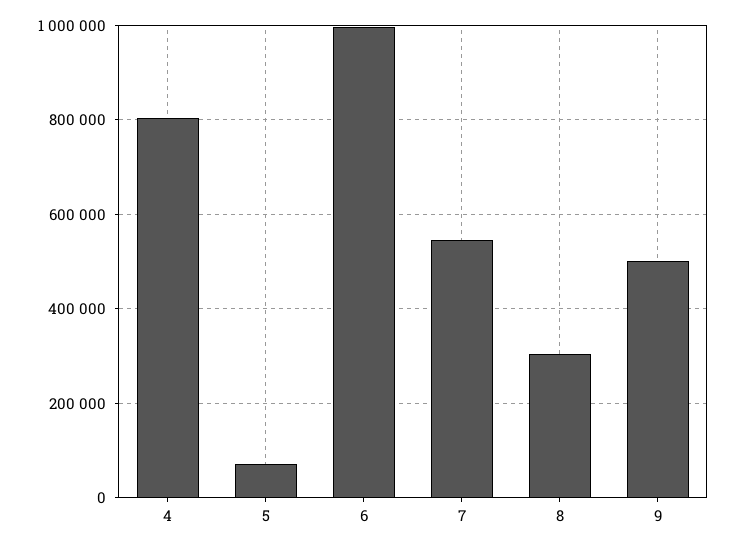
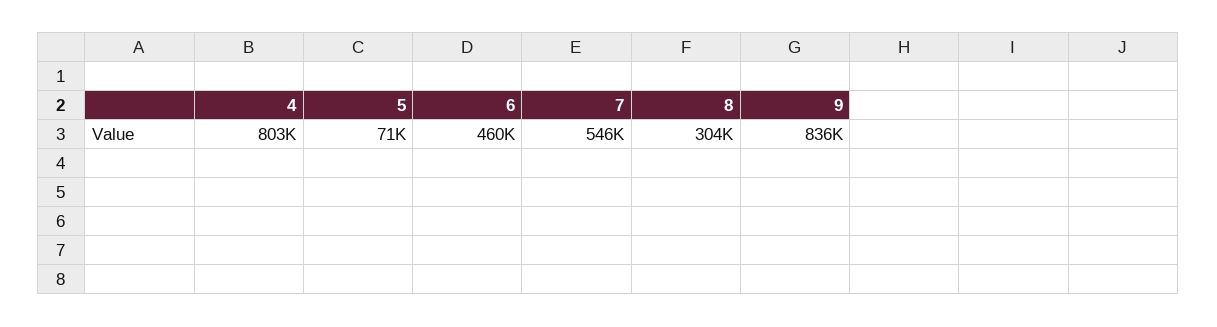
6: 1000000 -> 460000
9: 500000 -> 836000

